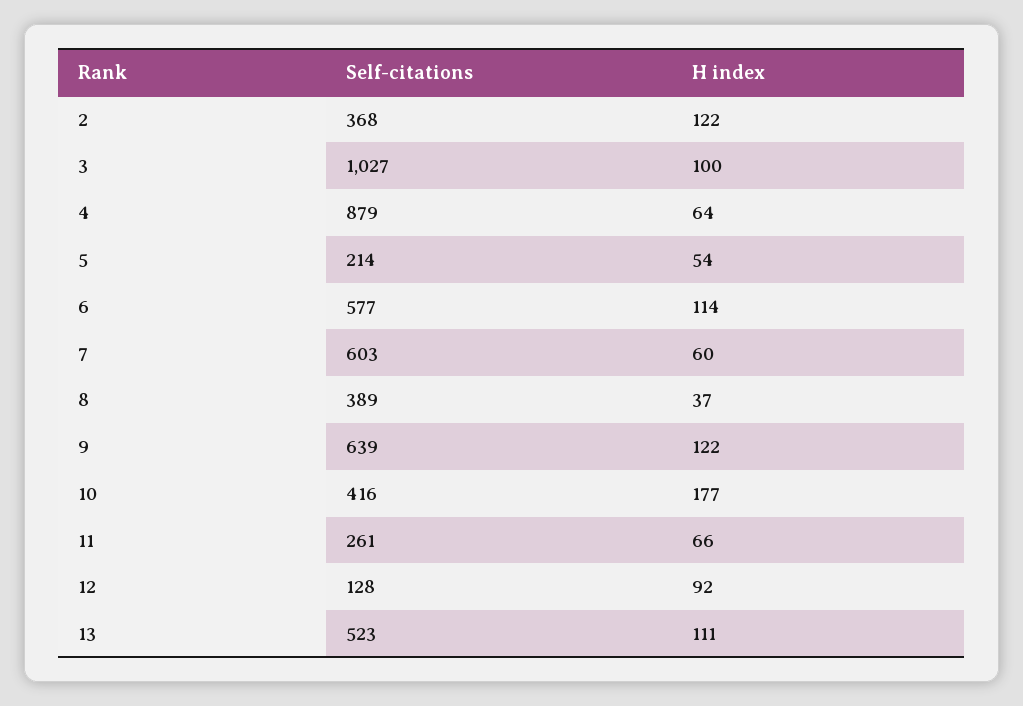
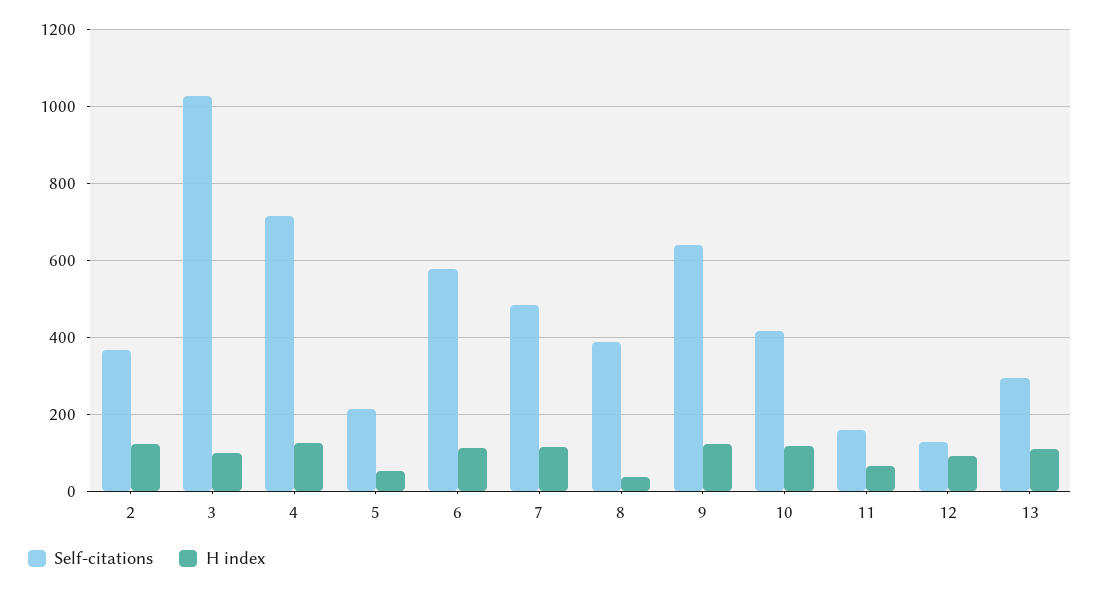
Self-citations, 4: 879 -> 720
H index, 4: 64 -> 120
Self-citations, 7: 603 -> 480
H index, 7: 60 -> 120
H index, 10: 177 -> 120
Self-citations, 11: 261 -> 160
Self-citations, 13: 523 -> 300

